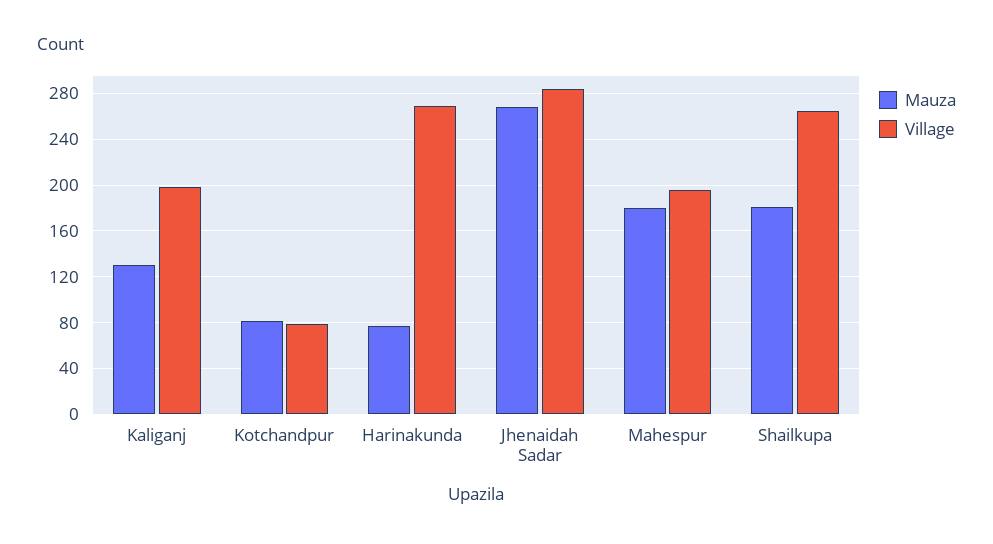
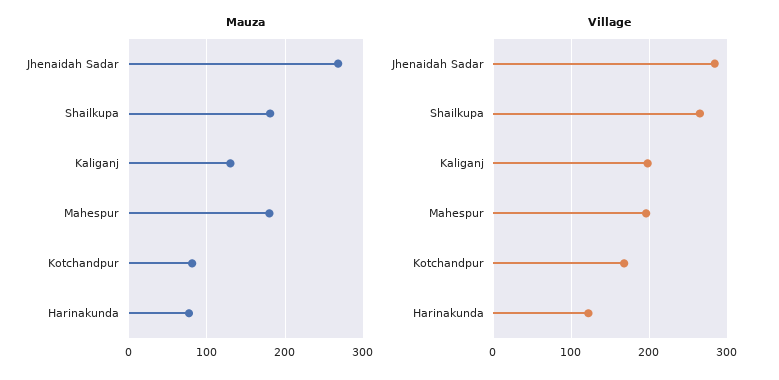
Village, Kotchandpur: 80 -> 170
Village, Harinakunda: 270 -> 120

